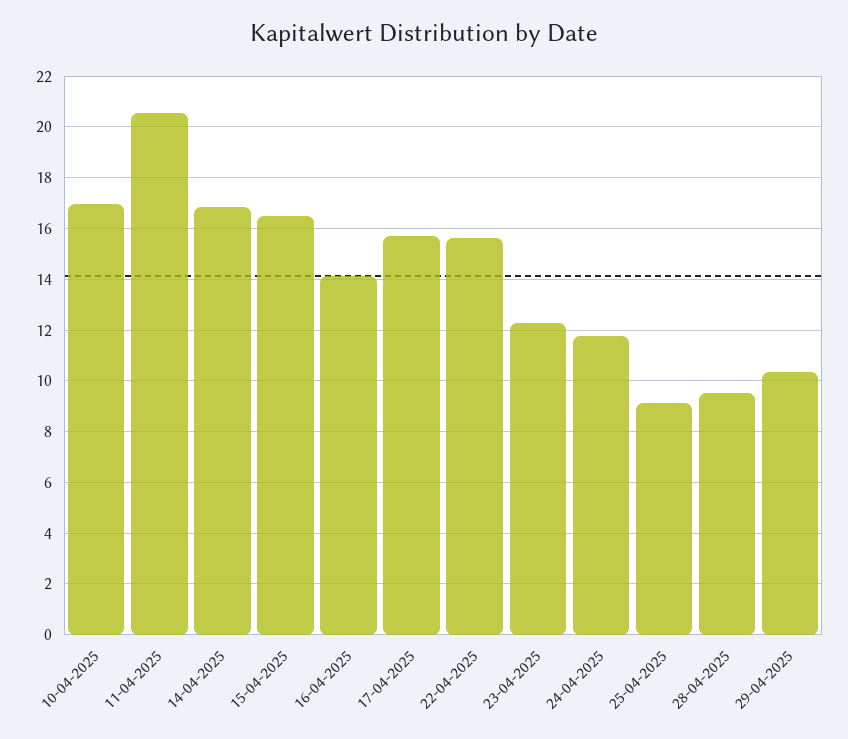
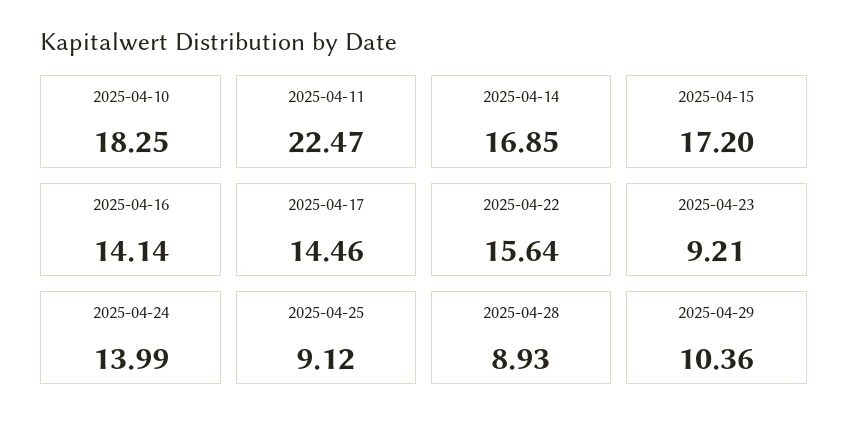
10-04-2025: 17 -> 18.25
11-04-2025: 20.5 -> 22.47
15-04-2025: 16.5 -> 17.2
17-04-2025: 15.75 -> 14.46
23-04-2025: 12.25 -> 9.21
24-04-2025: 11.75 -> 13.99
28-04-2025: 9.5 -> 8.93

